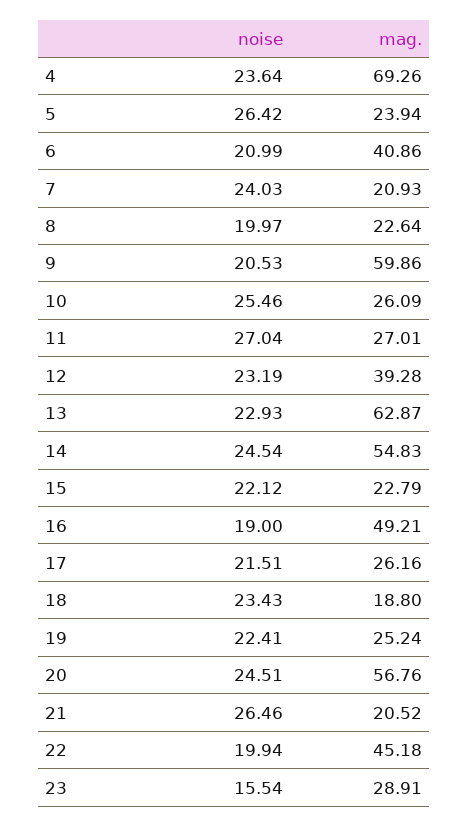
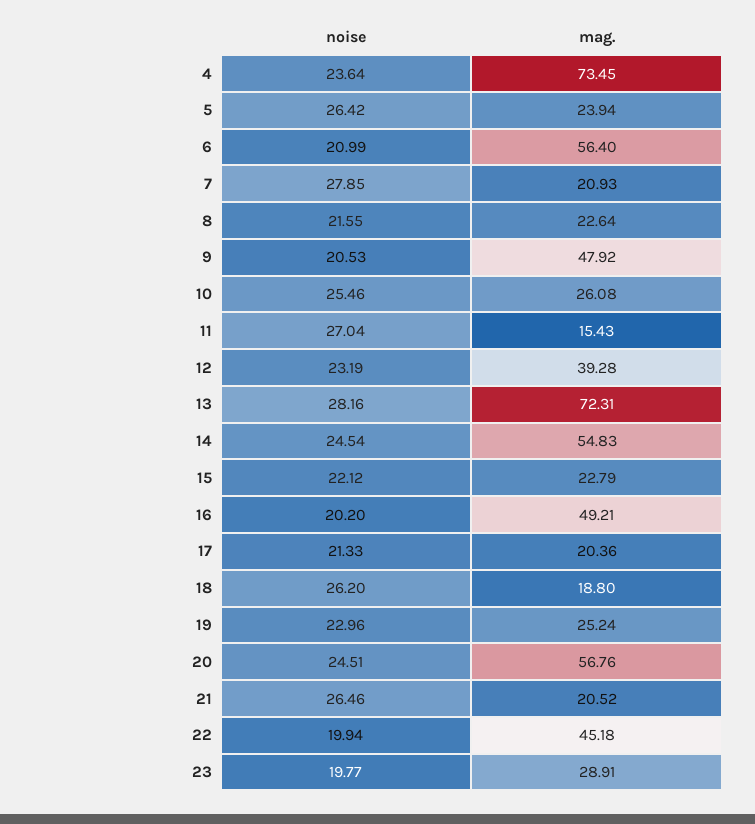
mag., 4: 69.26 -> 73.45
mag., 6: 40.86 -> 56.4
noise, 7: 24.03 -> 27.85
noise, 8: 19.97 -> 21.55
mag., 9: 59.86 -> 47.92
mag., 10: 26.09 -> 26.08
mag., 11: 27.01 -> 15.43
noise, 13: 22.93 -> 28.16
mag., 13: 62.87 -> 72.31
noise, 16: 19 -> 20.2
noise, 17: 21.51 -> 21.33
mag., 17: 26.16 -> 20.36
noise, 18: 23.43 -> 26.2
noise, 19: 22.41 -> 22.96
noise, 23: 15.54 -> 19.77

